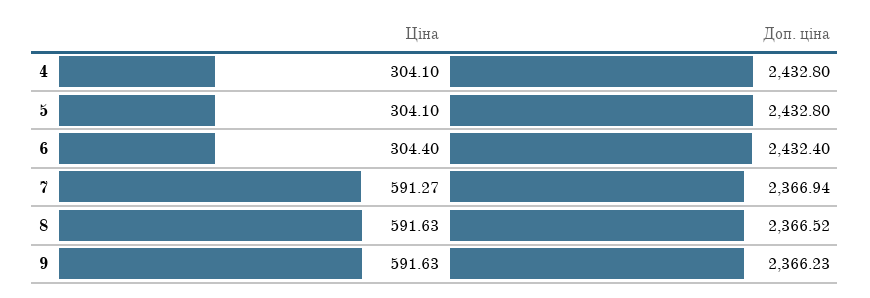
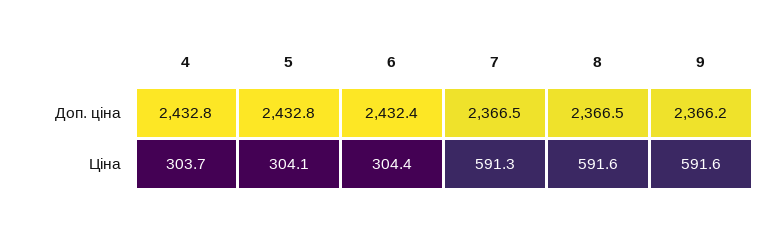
Ціна, 4: 304.1 -> 303.7
Доп. ціна, 7: 2366.94 -> 2366.5

